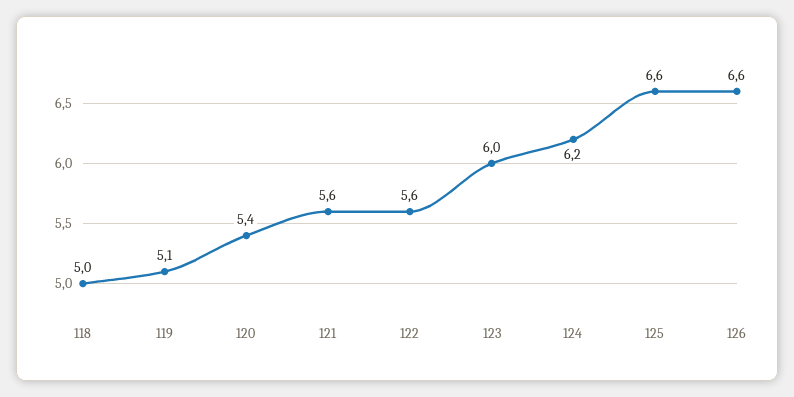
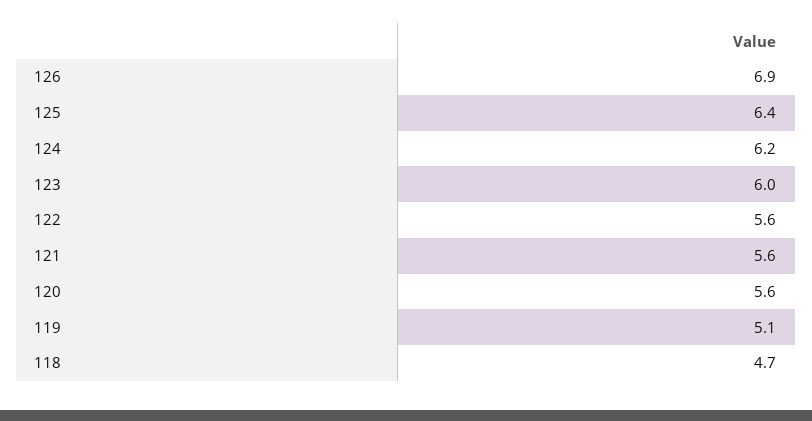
118: 5 -> 4.7
120: 5.4 -> 5.6
125: 6.6 -> 6.4
126: 6.6 -> 6.9

